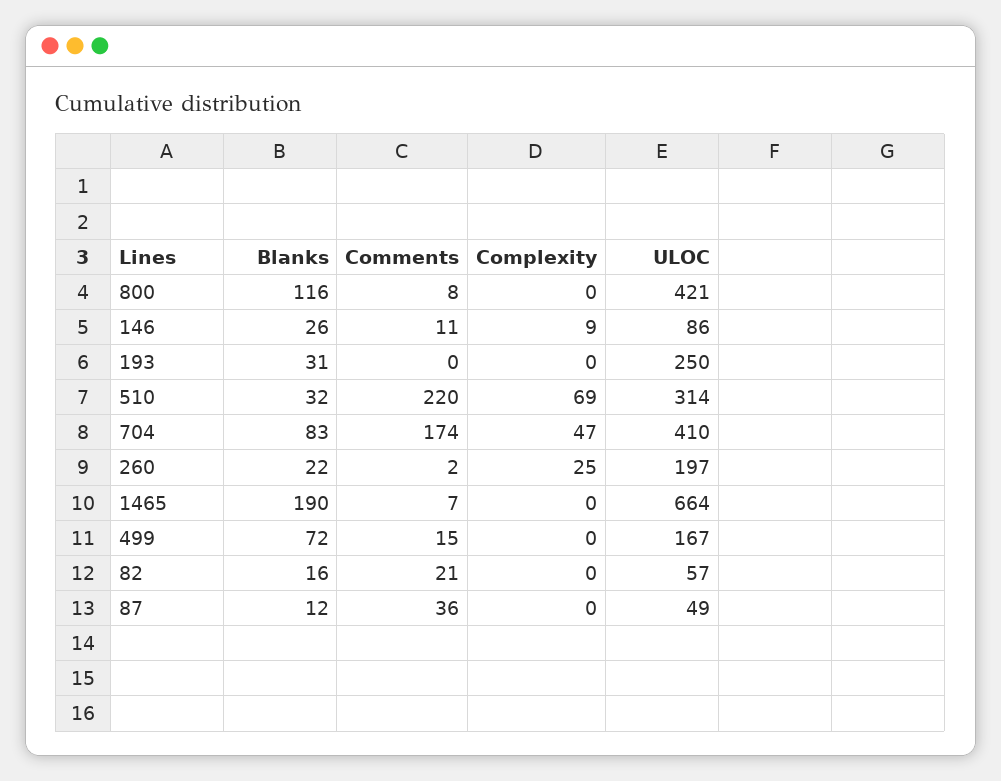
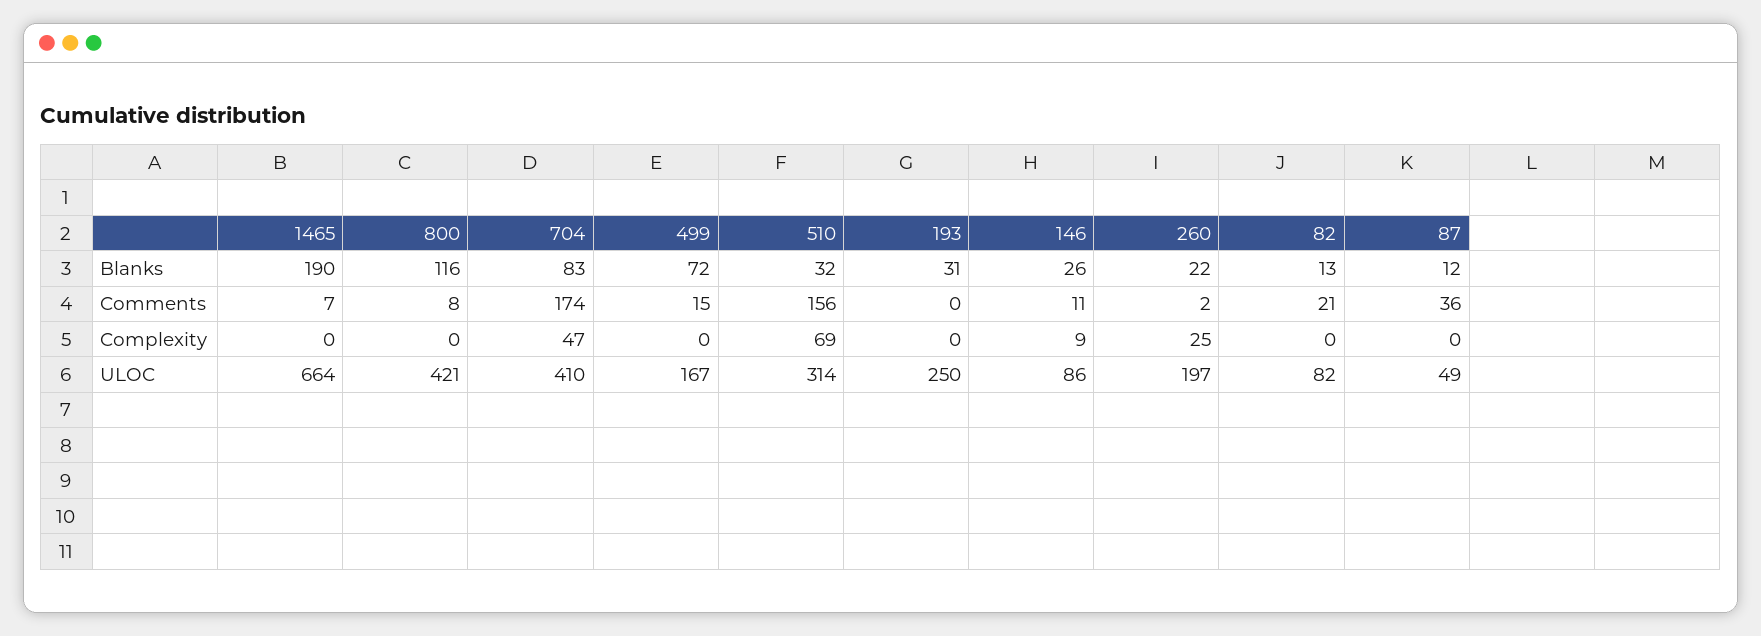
Comments, 510: 220 -> 156
Blanks, 82: 16 -> 13
ULOC, 82: 57 -> 82

